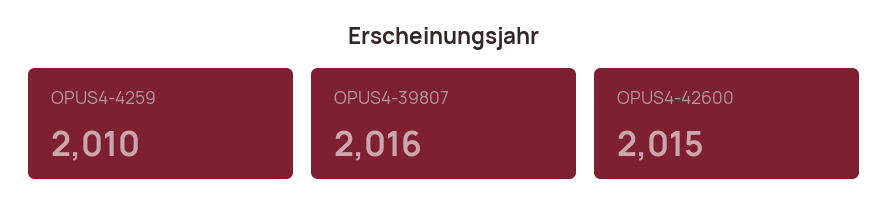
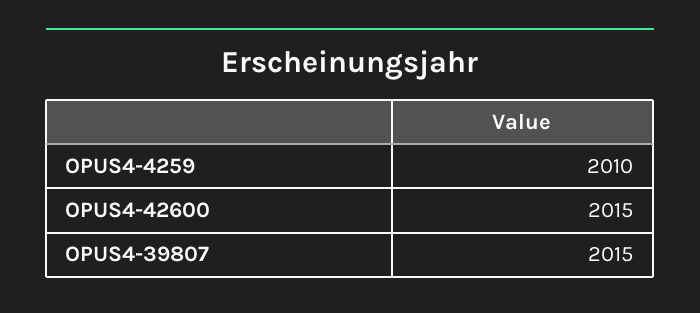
OPUS4-39807: 2016 -> 2015

